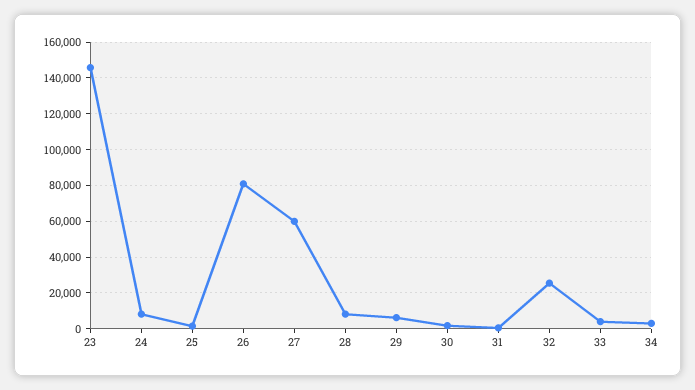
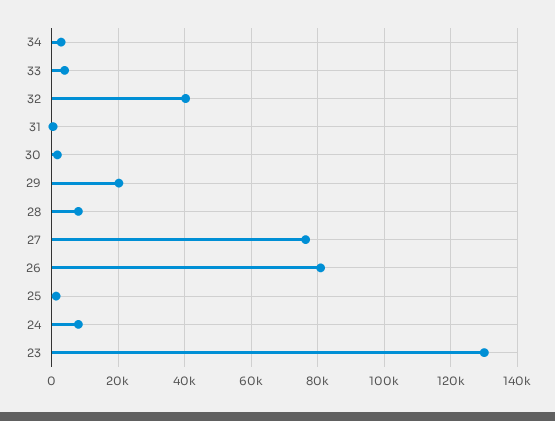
23: 145000 -> 130000
27: 60000 -> 76000
29: 5000 -> 20000
32: 25000 -> 40000

